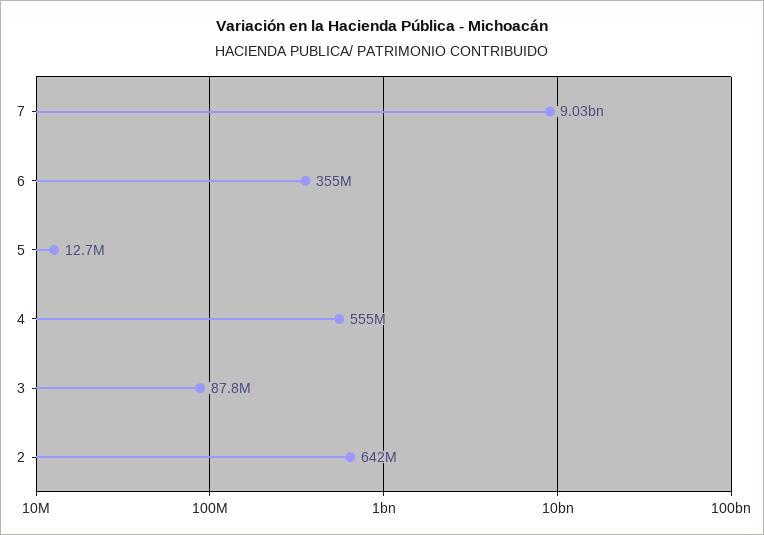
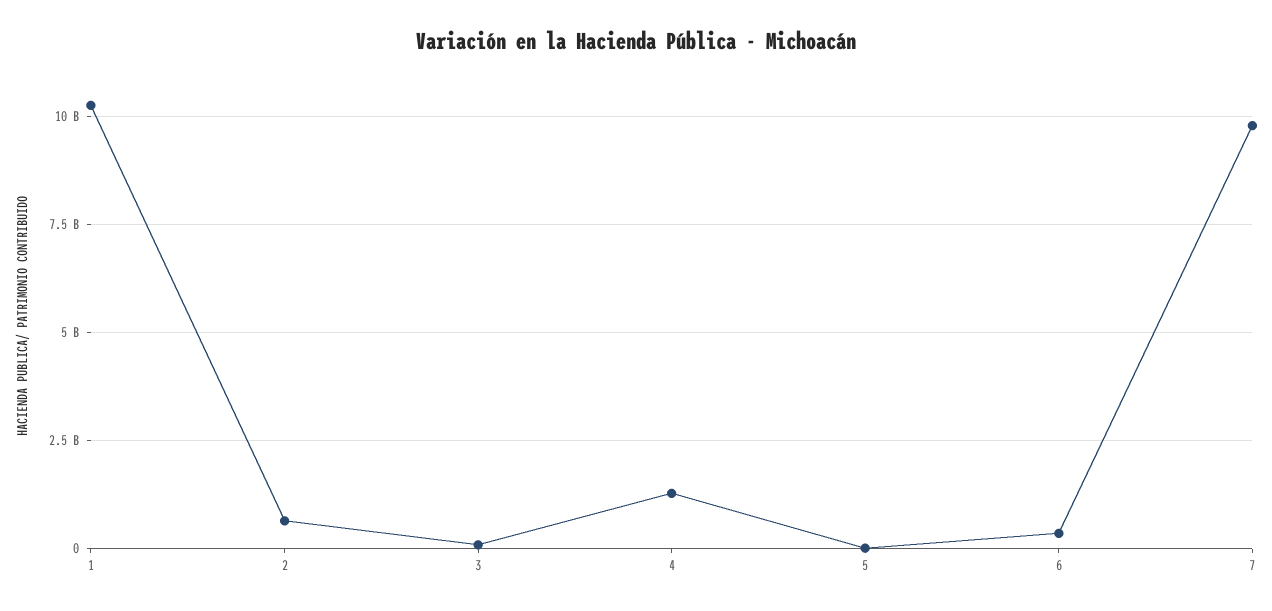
7: 9030000000 -> 9750000000
4: 555000000 -> 1250000000
1: none -> 10250000000

